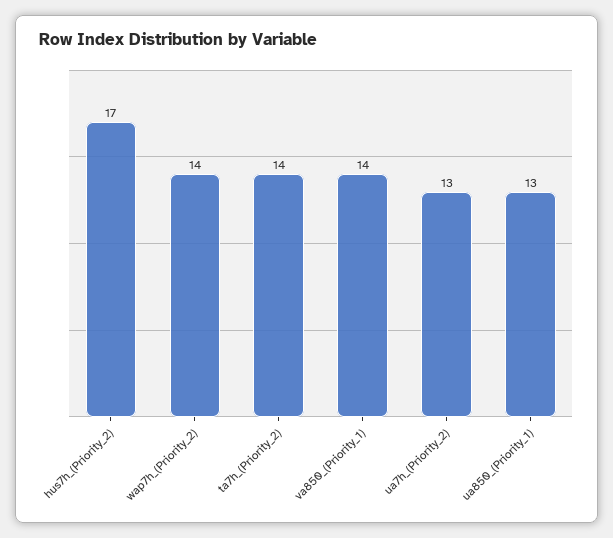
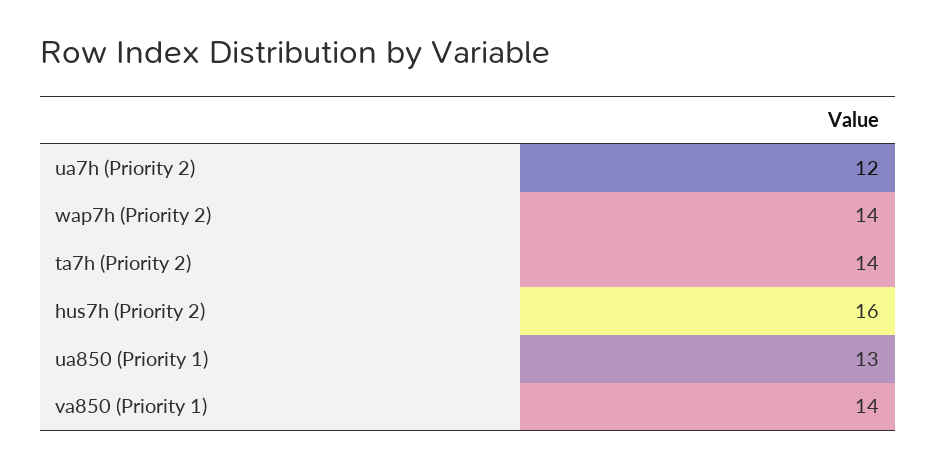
hus7h_(Priority_2): 17 -> 16
ua7h_(Priority_2): 13 -> 12

